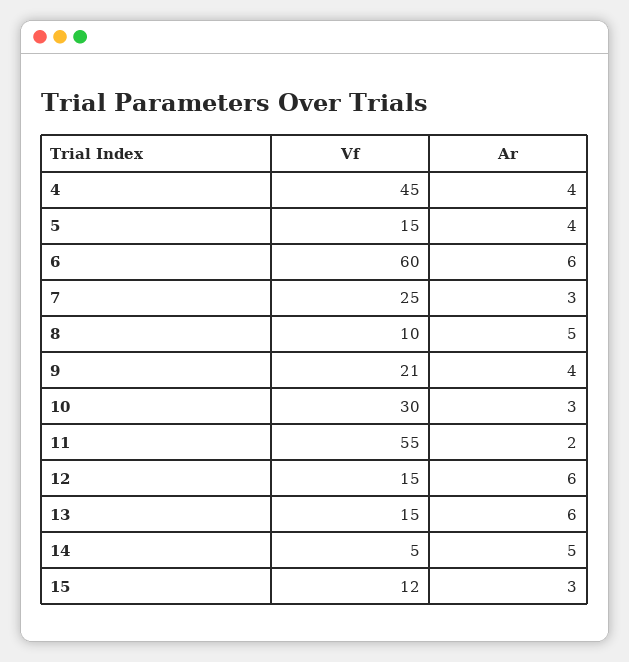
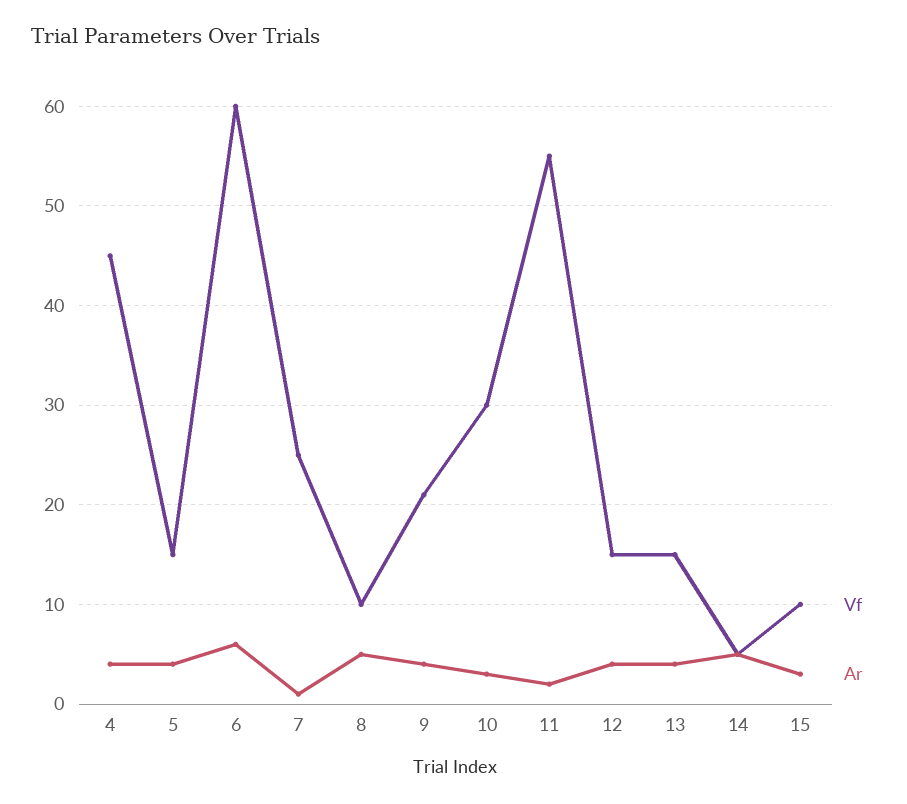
Ar, 7: 3 -> 1
Ar, 12: 6 -> 4
Ar, 13: 6 -> 4
Vf, 15: 12 -> 10

